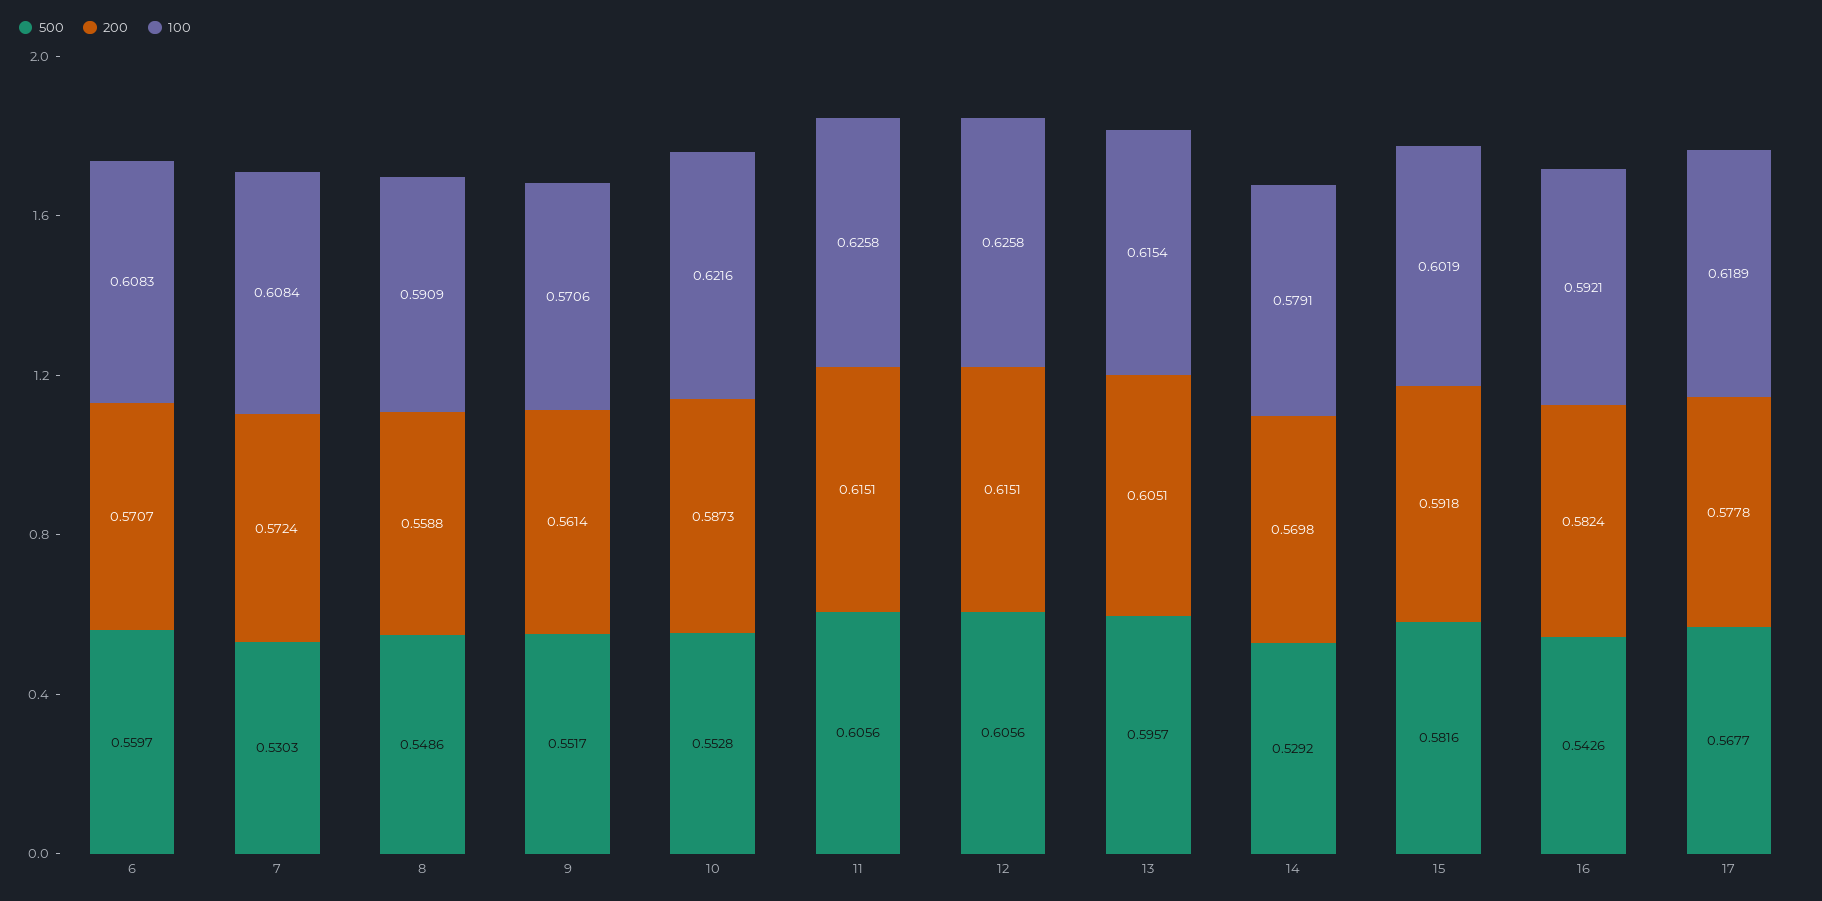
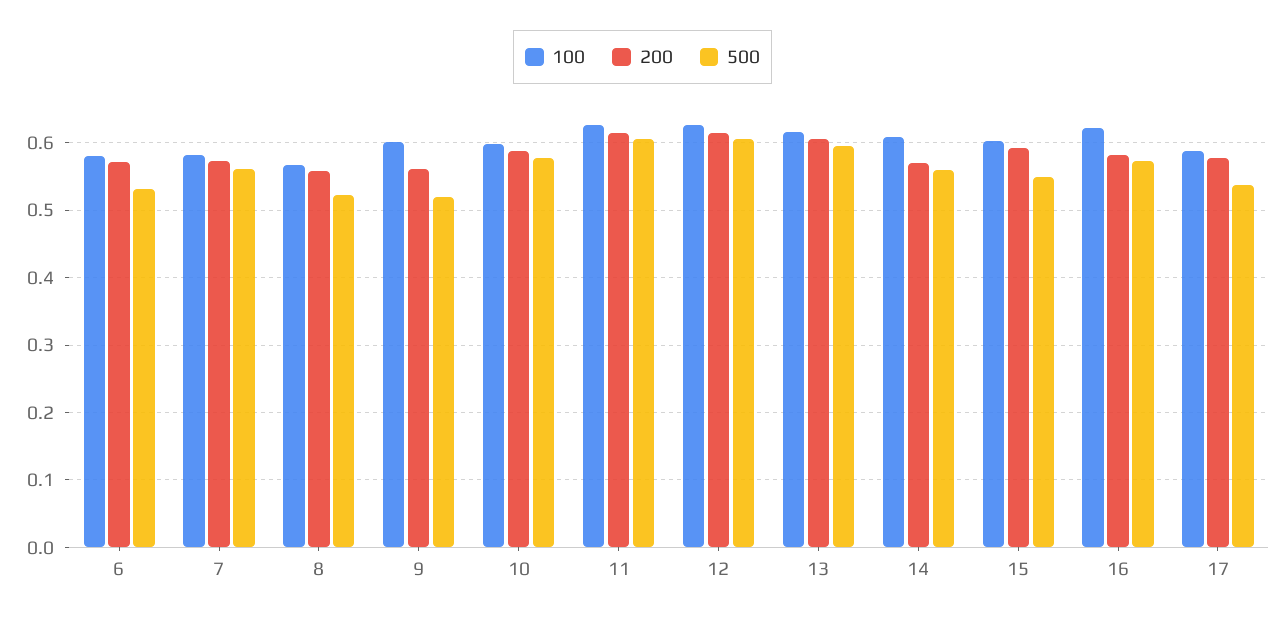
500, 6: 0.5597 -> 0.53
100, 6: 0.6083 -> 0.58
500, 7: 0.5303 -> 0.56
100, 7: 0.6084 -> 0.58
500, 8: 0.5486 -> 0.52
100, 8: 0.5909 -> 0.57
500, 9: 0.5517 -> 0.52
100, 9: 0.5706 -> 0.6
500, 10: 0.5528 -> 0.58
100, 10: 0.6216 -> 0.6
500, 14: 0.5292 -> 0.56
100, 14: 0.5791 -> 0.61
500, 15: 0.5816 -> 0.55
500, 16: 0.5426 -> 0.57
100, 16: 0.5921 -> 0.62
500, 17: 0.5677 -> 0.54
100, 17: 0.6189 -> 0.59

